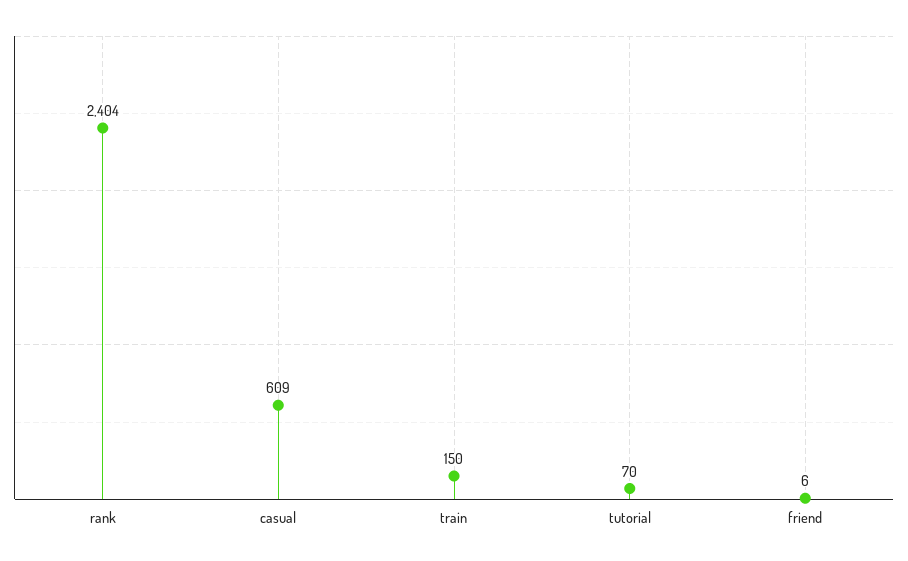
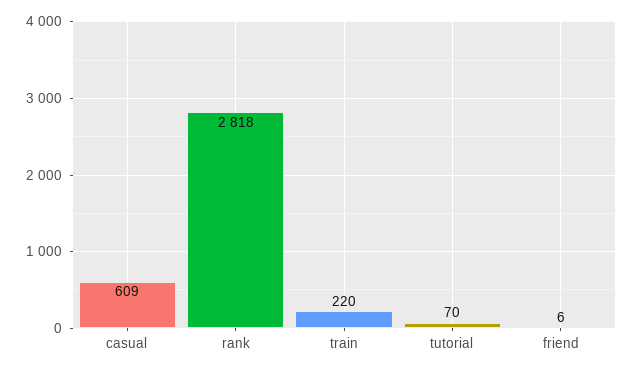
rank: 2404 -> 2818
train: 150 -> 220

